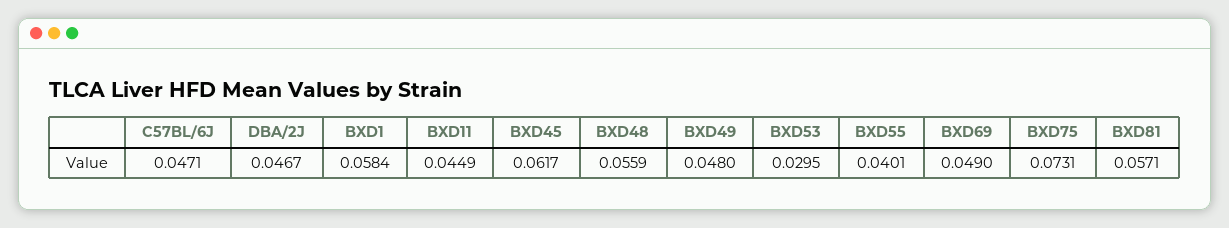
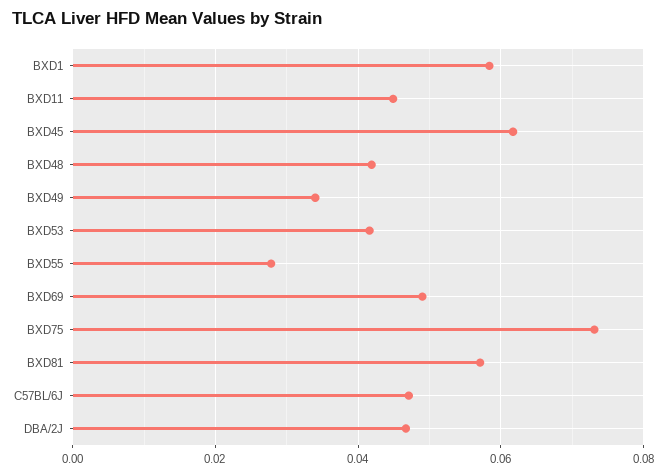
BXD48: 0.0559 -> 0.042
BXD49: 0.048 -> 0.034
BXD53: 0.0295 -> 0.042
BXD55: 0.0401 -> 0.028

